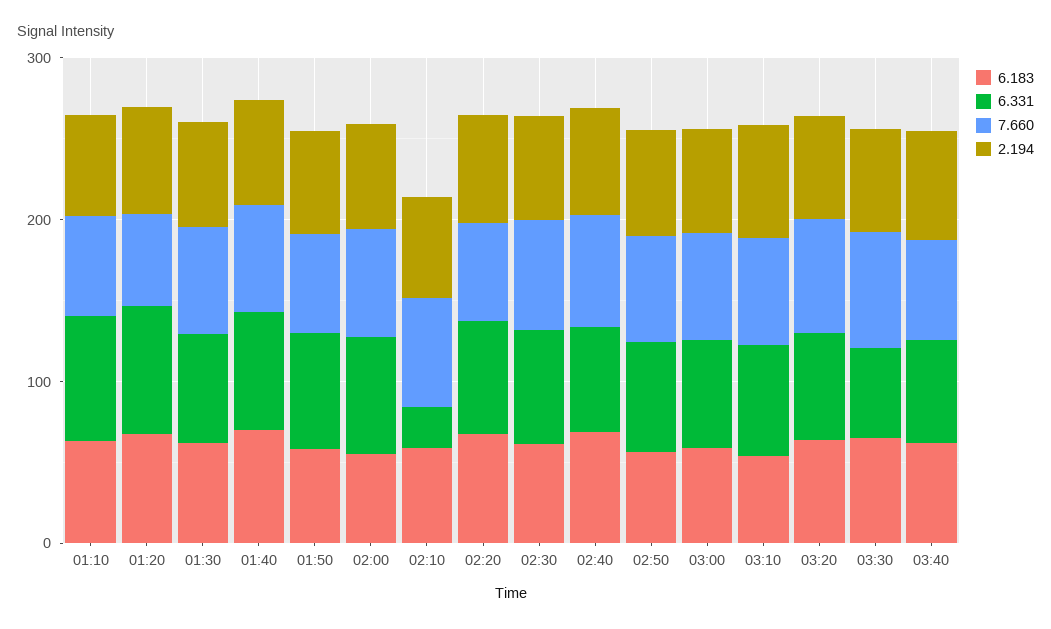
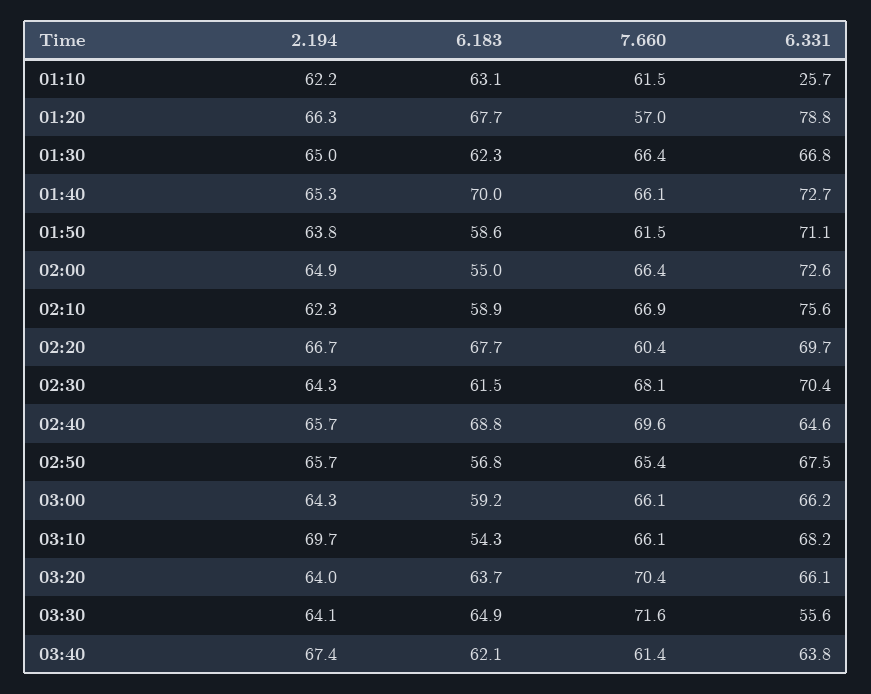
6.331, 01:10: 80 -> 25.7
6.331, 02:10: 20 -> 75.6

